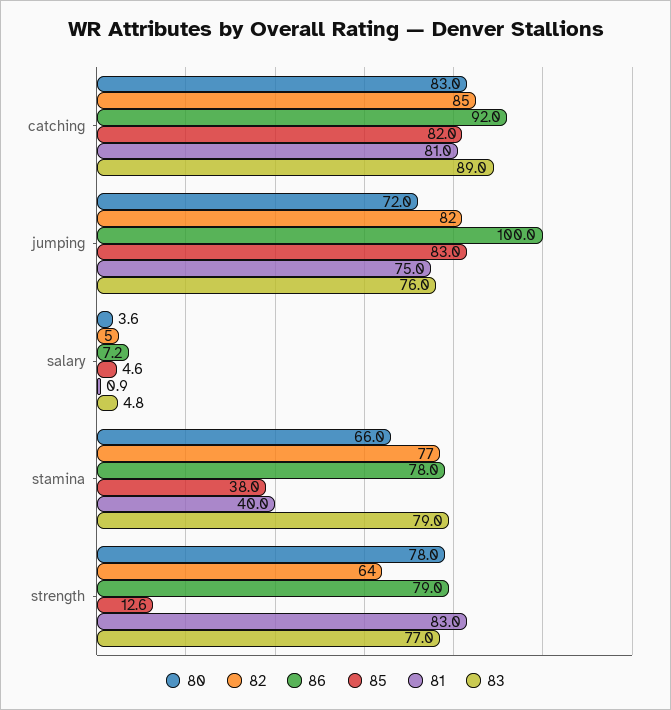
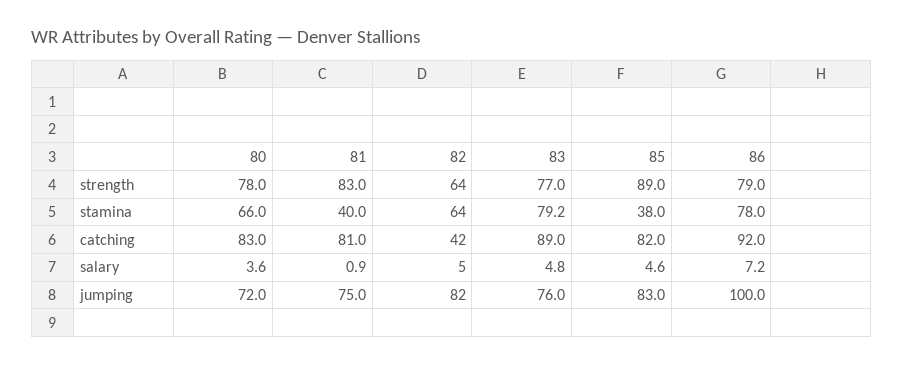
82, catching: 85 -> 42
82, stamina: 77 -> 64
83, stamina: 79 -> 79.2
85, strength: 12.6 -> 89

